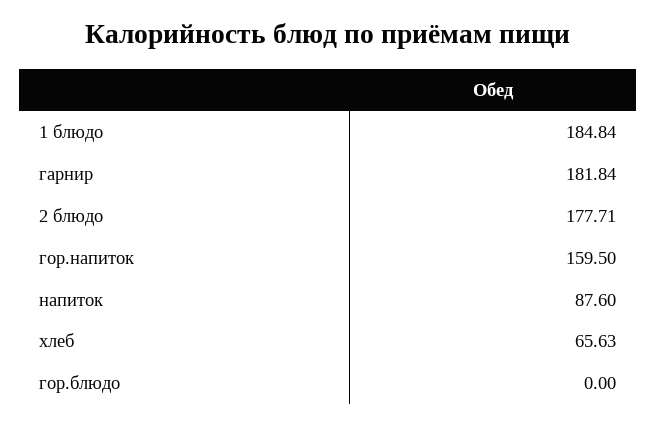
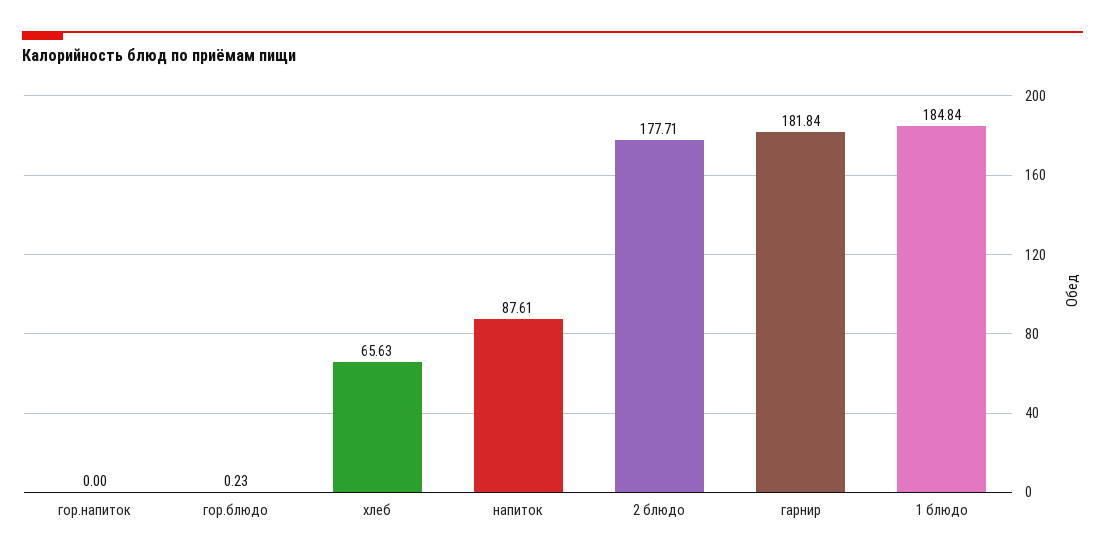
гор.напиток: 159.5 -> 0
напиток: 87.6 -> 87.61
гор.блюдо: 0 -> 0.23

